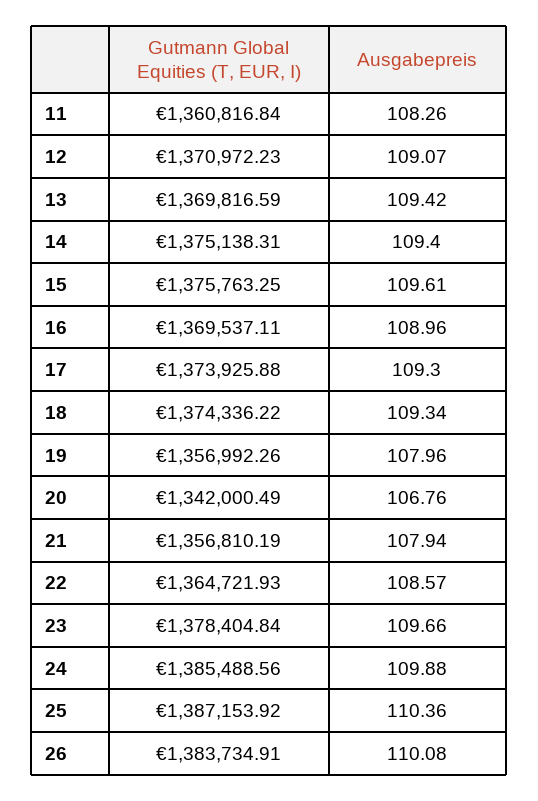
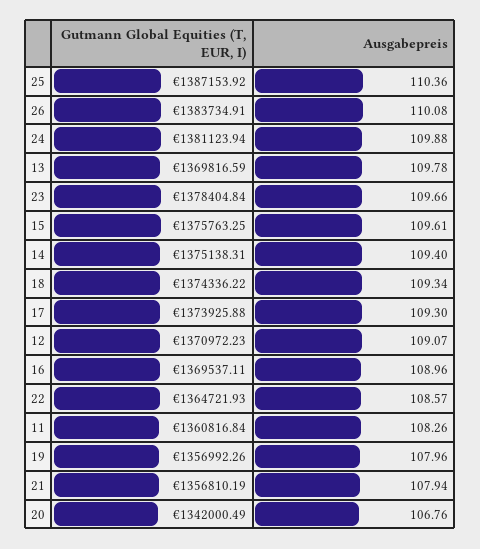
Ausgabepreis, 13: 109.42 -> 109.78
Gutmann Global Equities (T, EUR, I), 24: 1385488.56 -> 1381123.94

